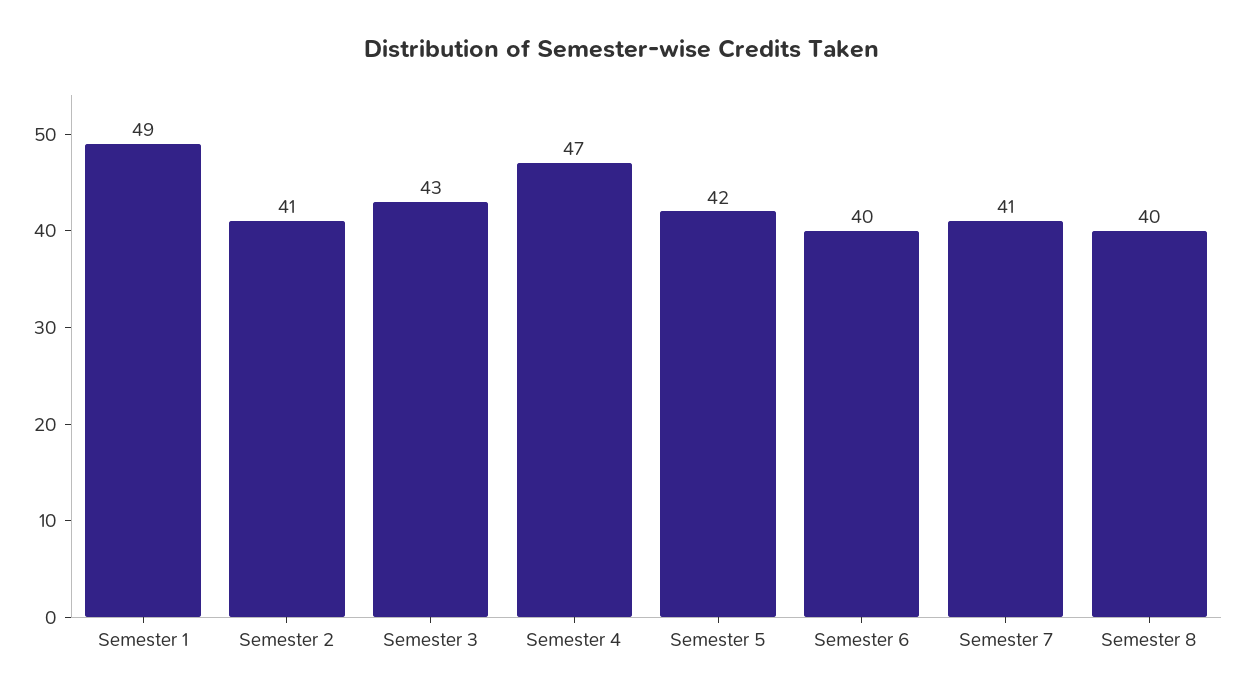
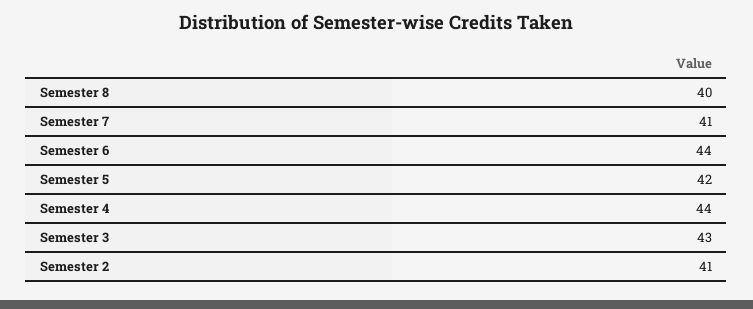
Semester 1: 49 -> none
Semester 4: 47 -> 44
Semester 6: 40 -> 44

